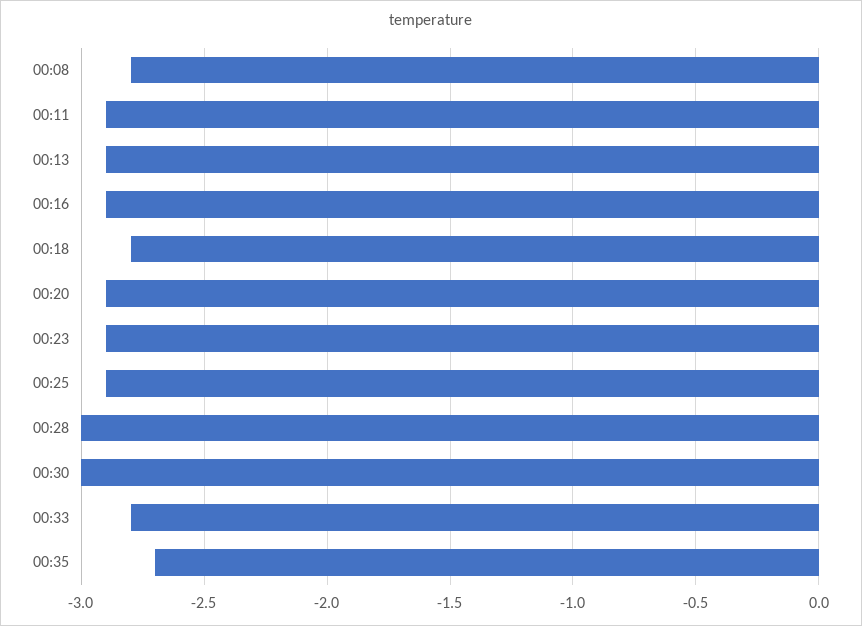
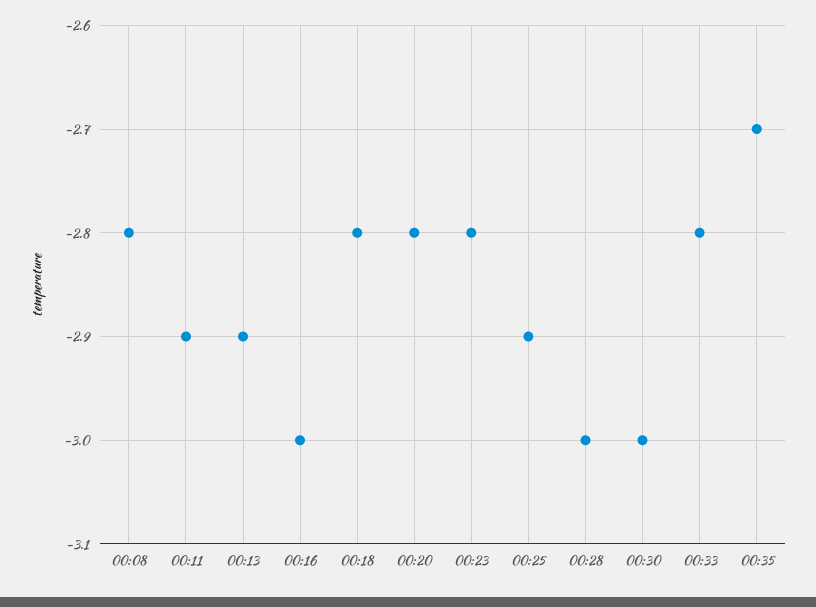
00:16: -2.9 -> -3
00:20: -2.9 -> -2.8
00:23: -2.9 -> -2.8

